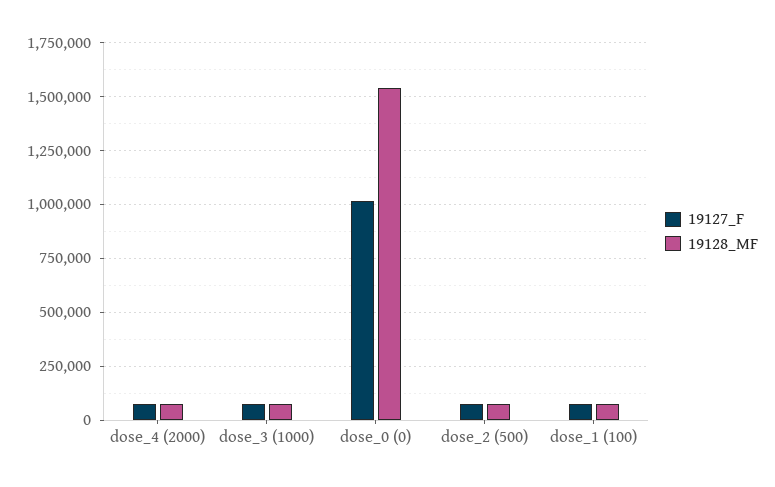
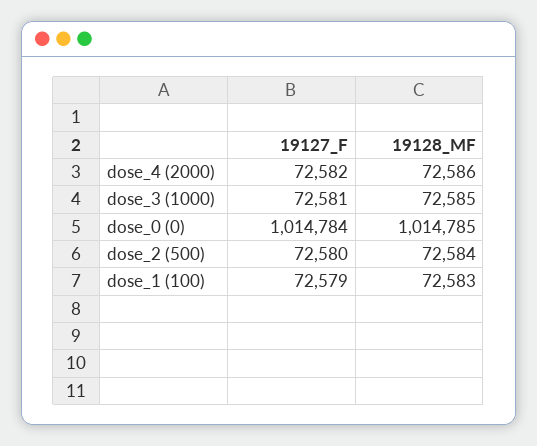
19128_MF, dose_0 (0): 1550000 -> 1014785

